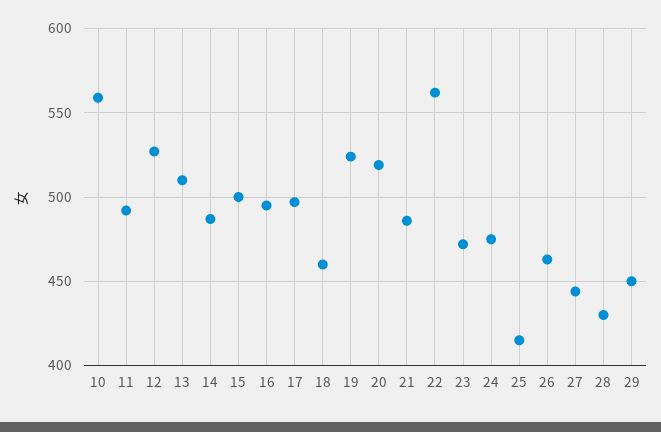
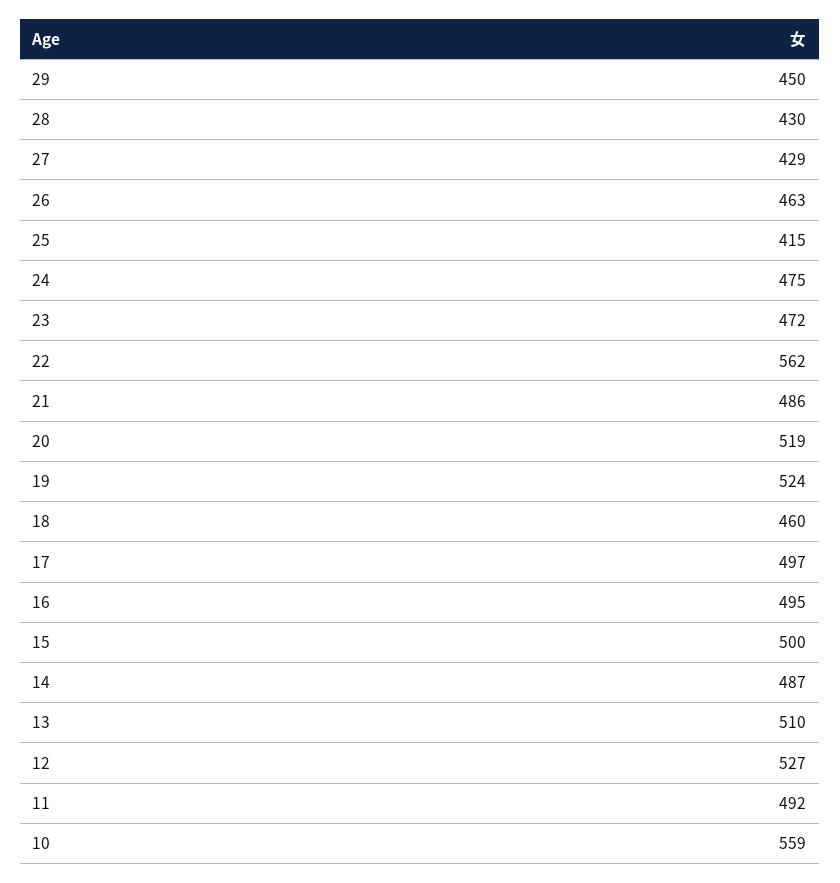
27: 445 -> 429

